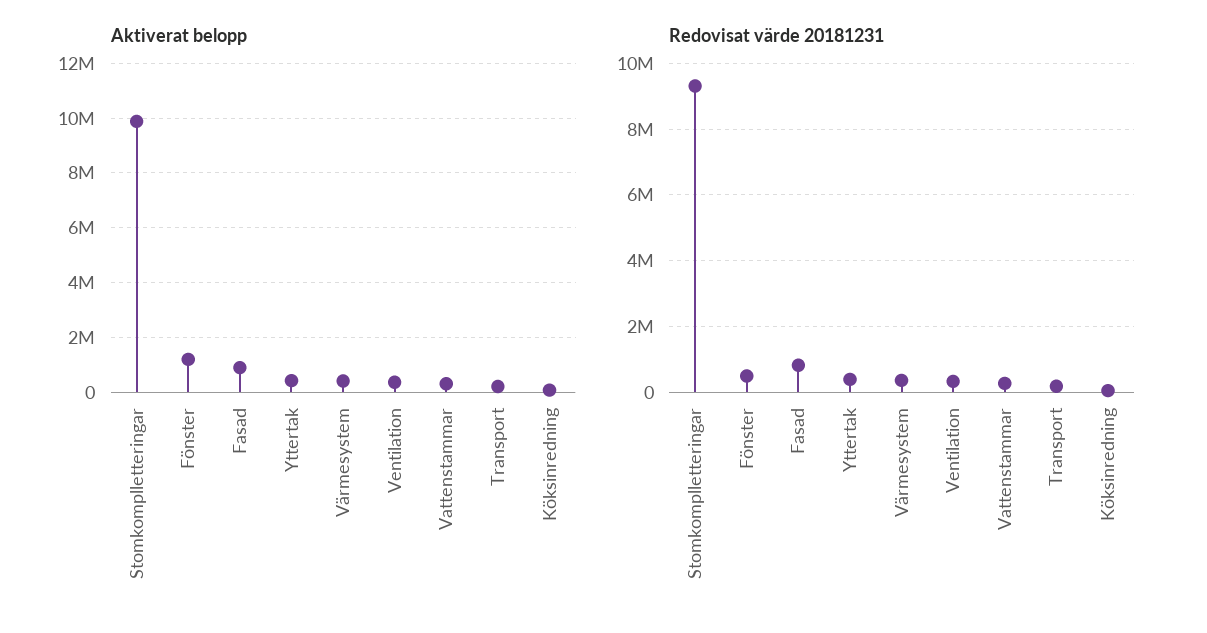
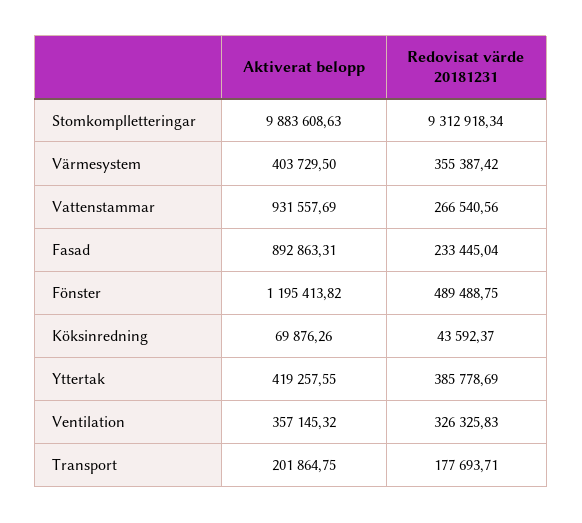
Aktiverat belopp, Vattenstammar: 250000 -> 931557.69
Redovisat värde 20181231, Fasad: 800000 -> 233445.04

